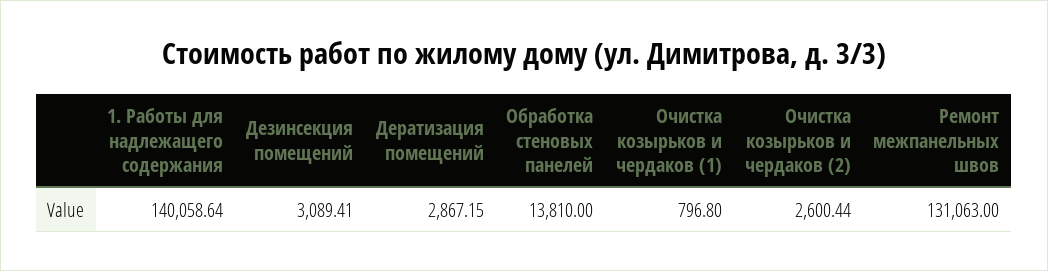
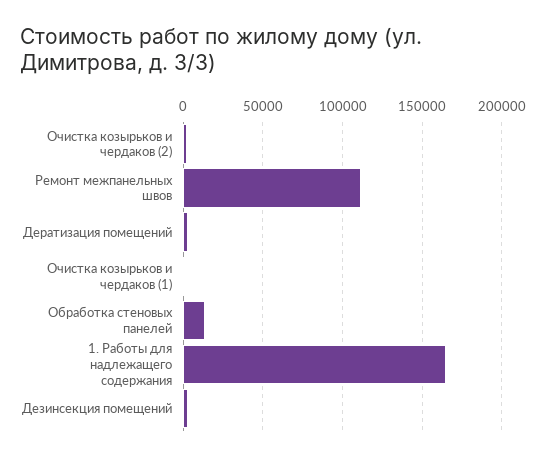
1. Работы для надлежащего содержания: 140058.64 -> 165000
Ремонт межпанельных швов: 131063 -> 110000

